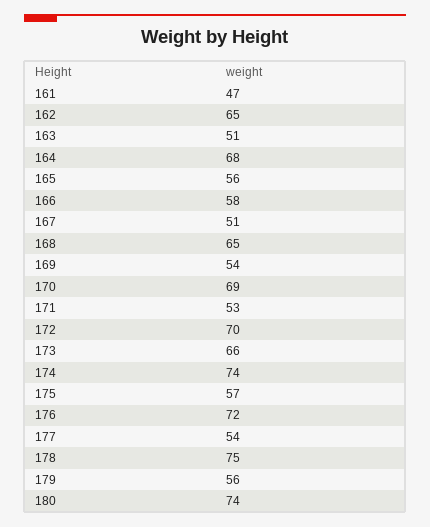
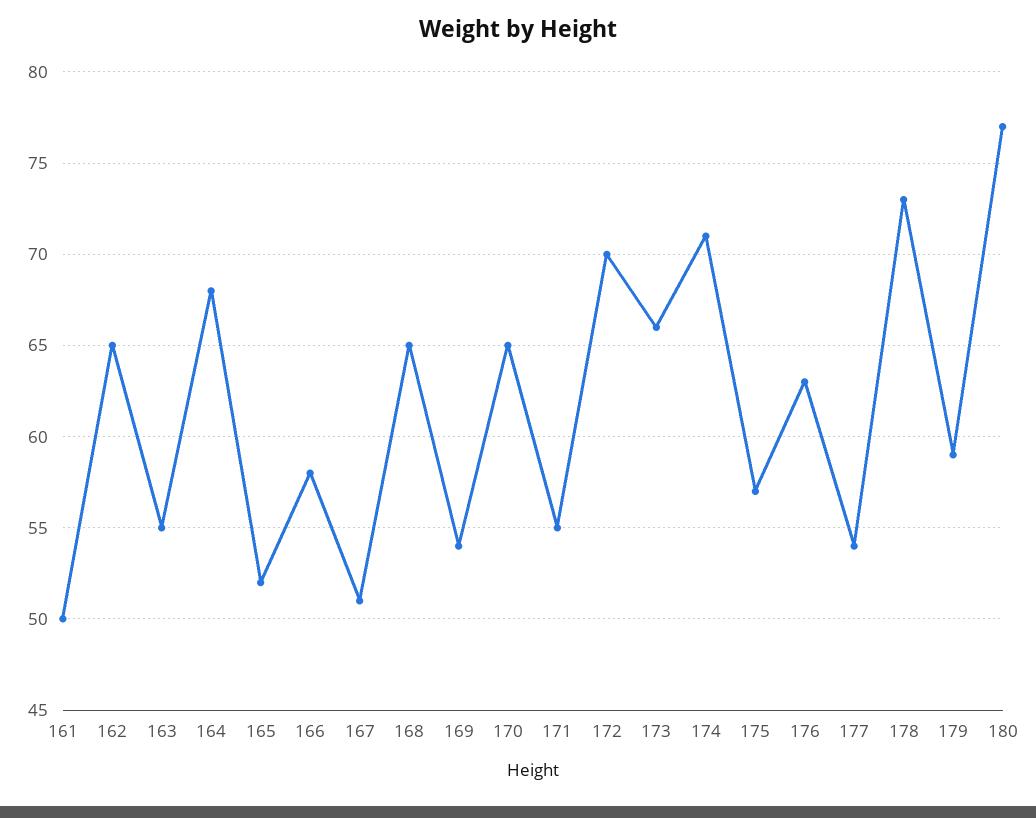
161: 47 -> 50
163: 51 -> 55
165: 56 -> 52
170: 69 -> 65
171: 53 -> 55
174: 74 -> 71
176: 72 -> 63
178: 75 -> 73
179: 56 -> 59
180: 74 -> 77

